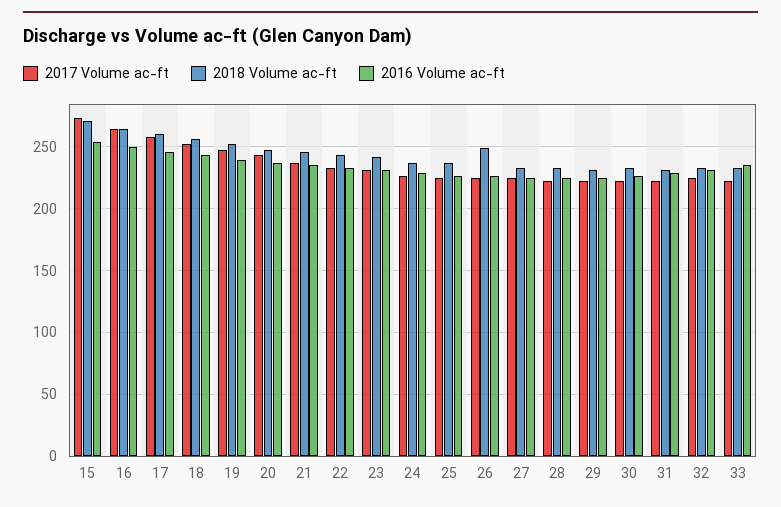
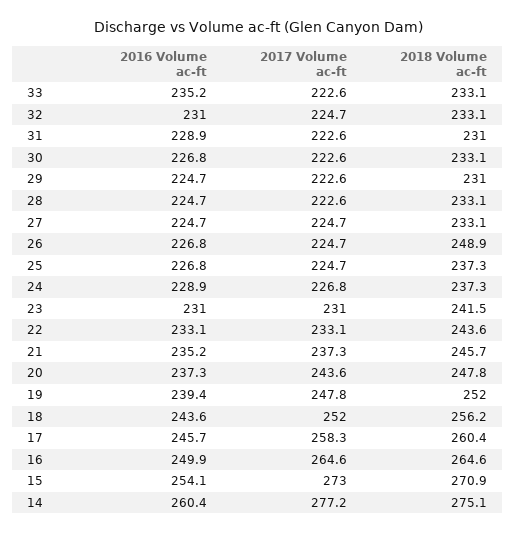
2016 Volume ac-ft, 14: none -> 260.4
2017 Volume ac-ft, 14: none -> 277.2
2018 Volume ac-ft, 14: none -> 275.1

